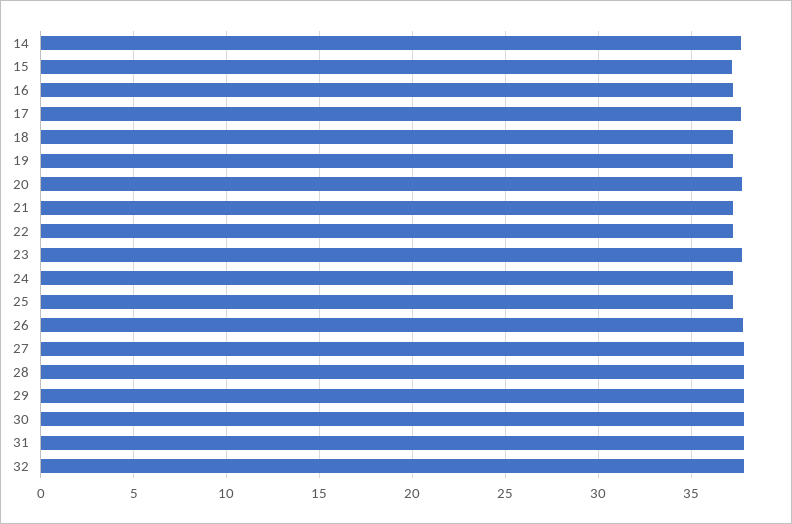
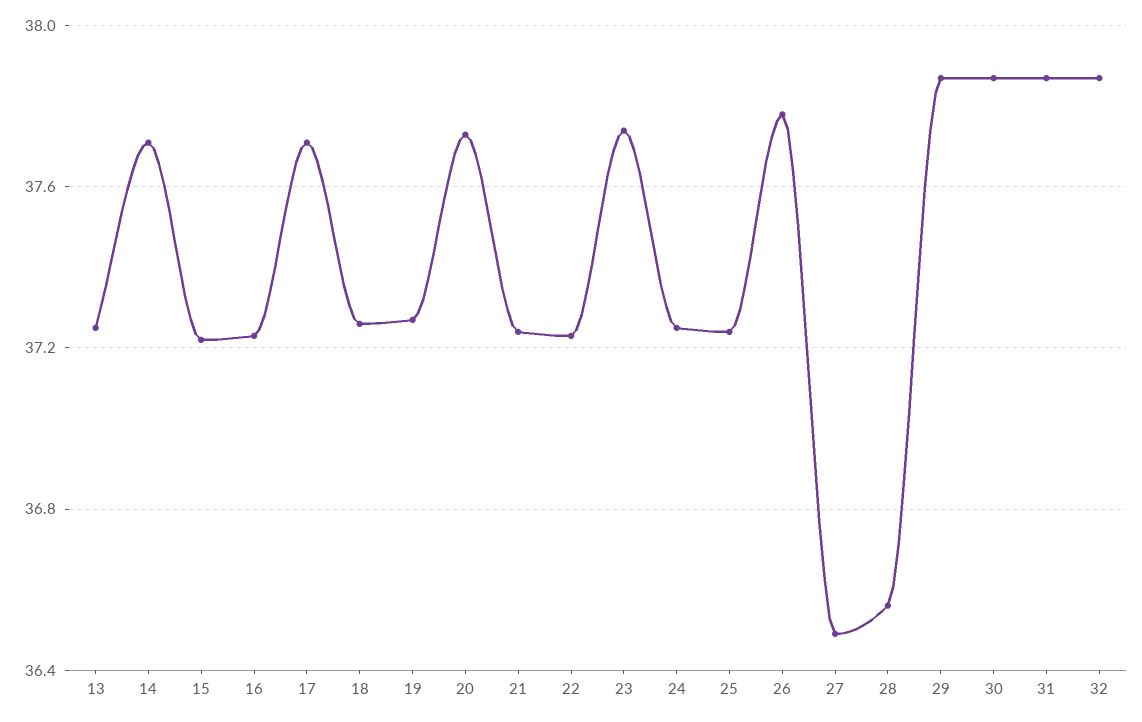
27: 38 -> 36.5
28: 38 -> 36.55
13: none -> 37.25

